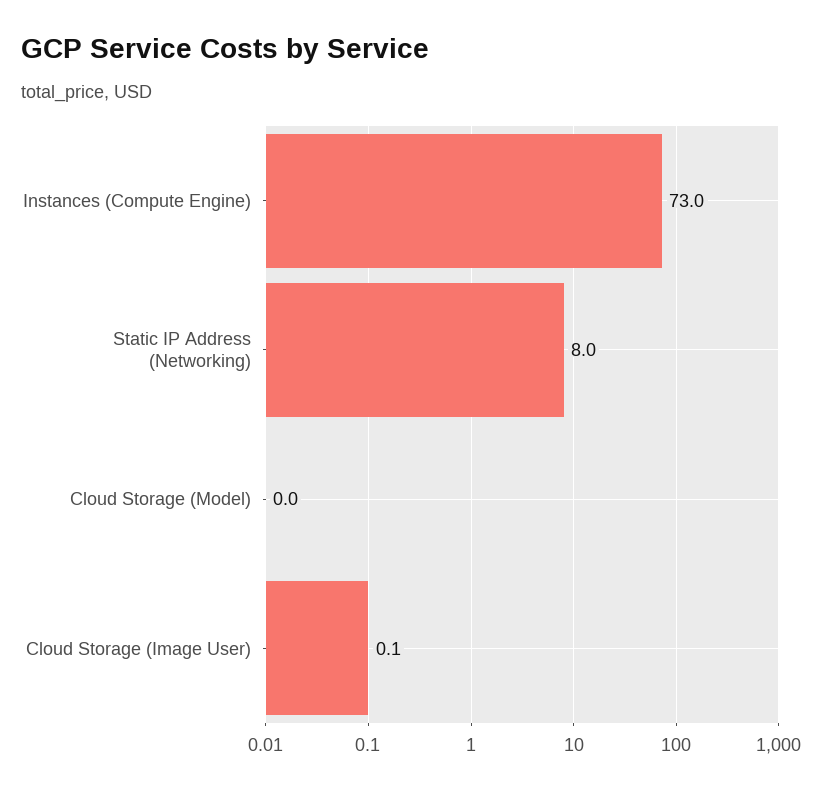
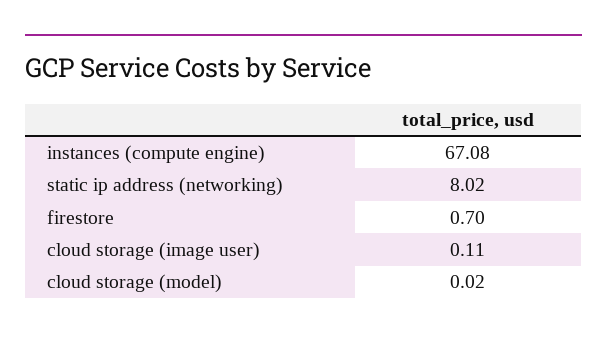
Instances (Compute Engine): 73 -> 67.08
firestore: none -> 0.7

